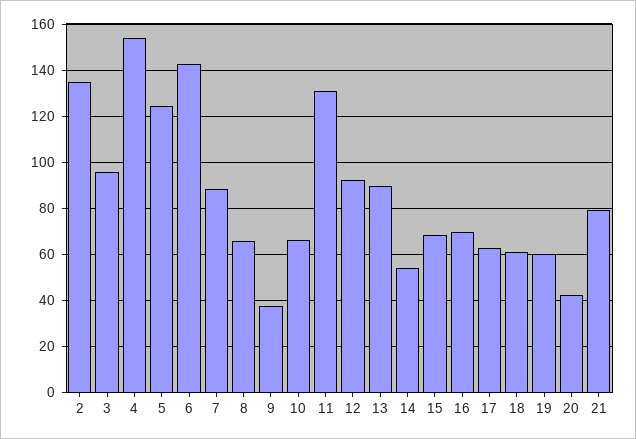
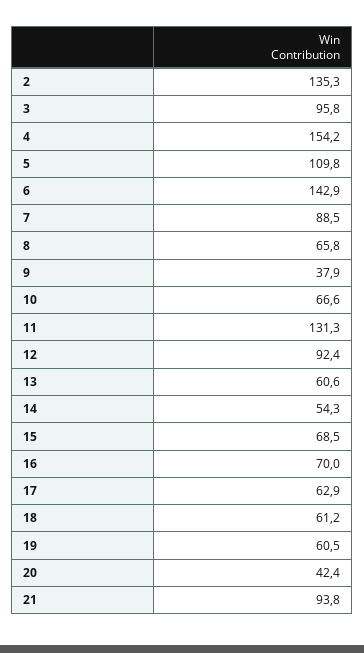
5: 125 -> 109.8
13: 90 -> 60.6
21: 80 -> 93.8

